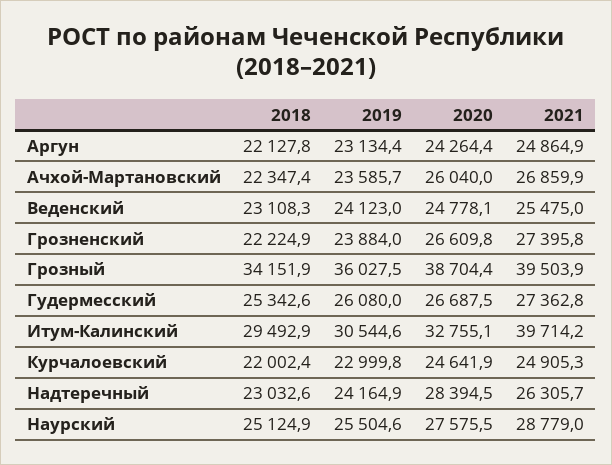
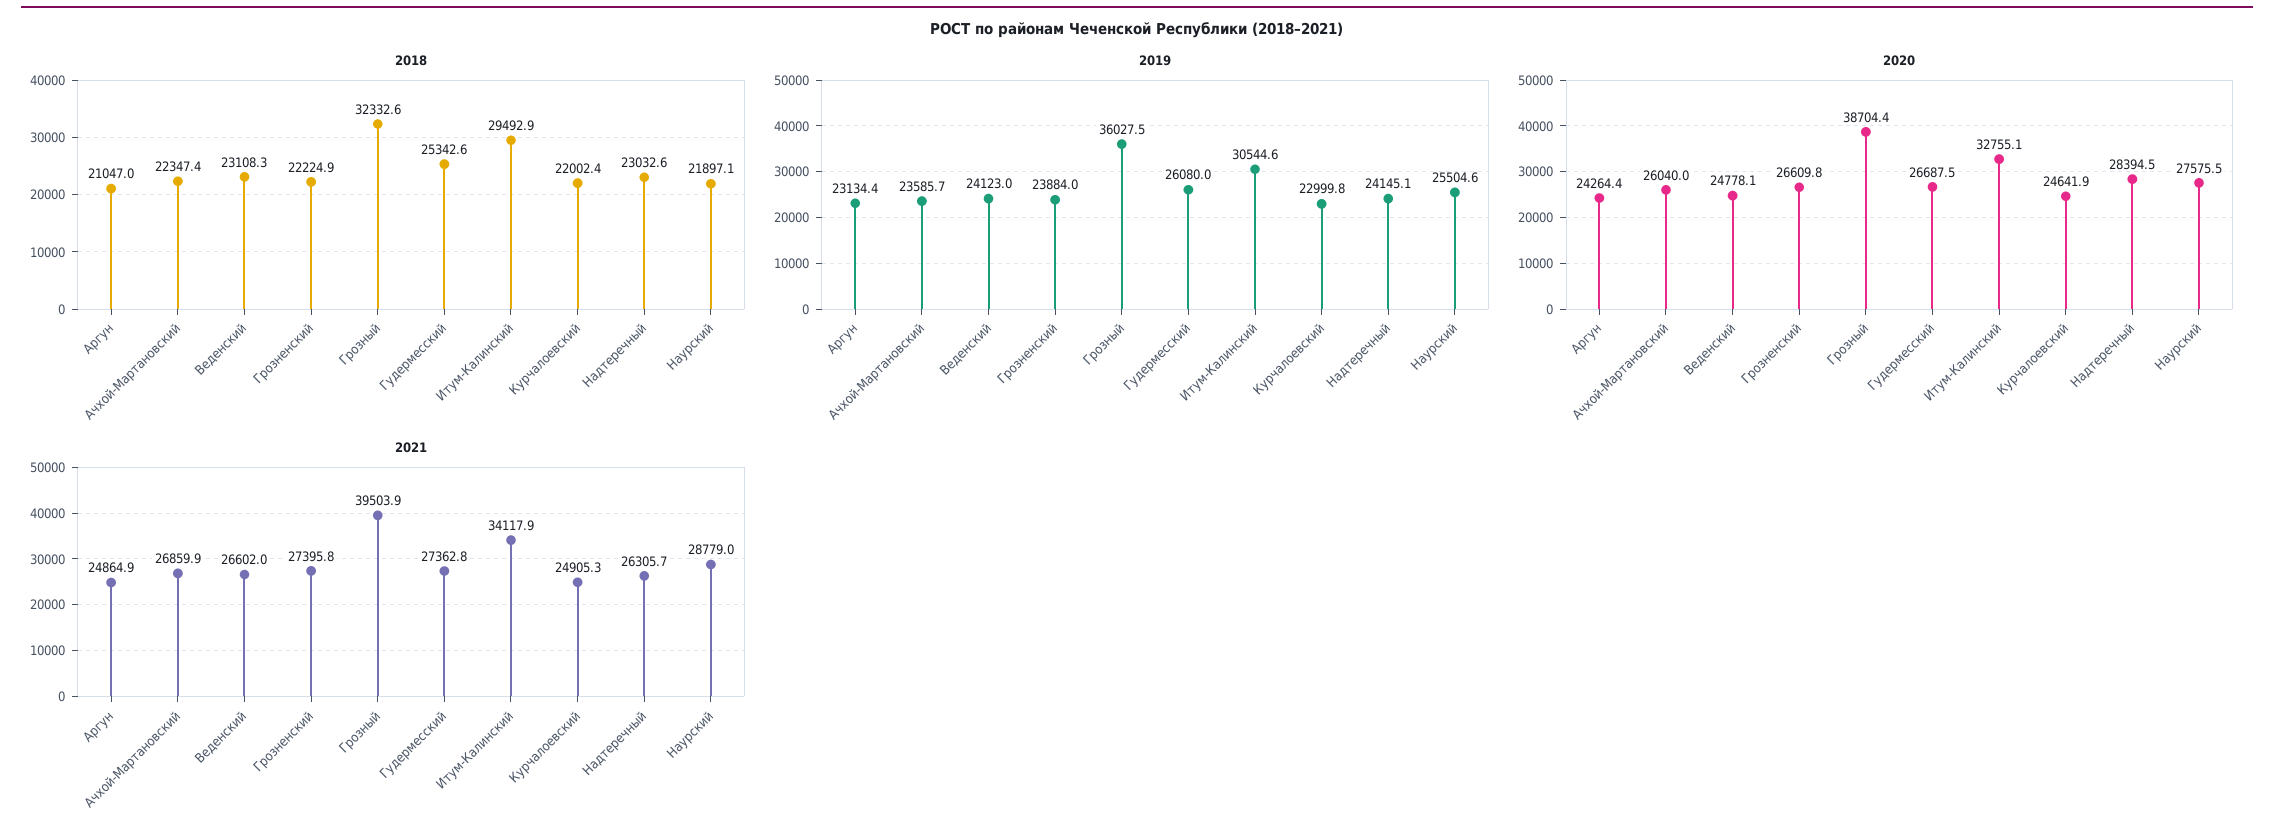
2018, Аргун: 22127.8 -> 21047
2021, Веденский: 25475 -> 26602
2018, Грозный: 34151.9 -> 32332.6
2021, Итум-Калинский: 39714.2 -> 34117.9
2019, Надтеречный: 24164.9 -> 24145.1
2018, Наурский: 25124.9 -> 21897.1

